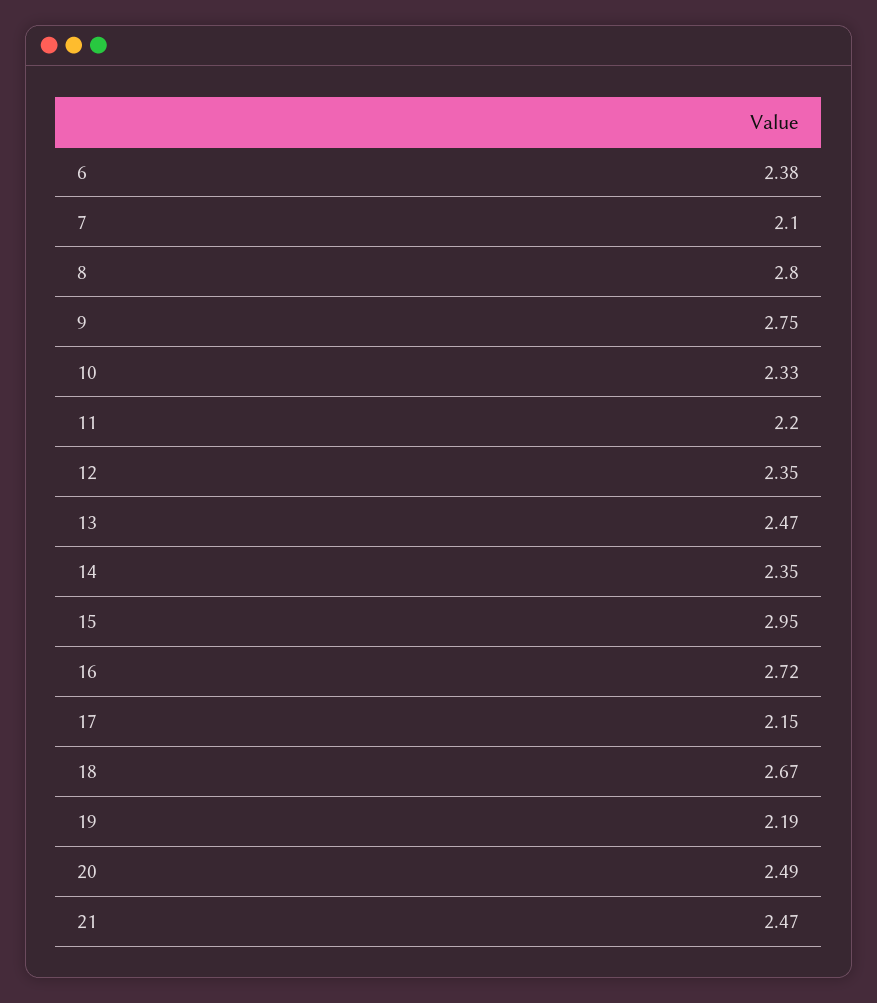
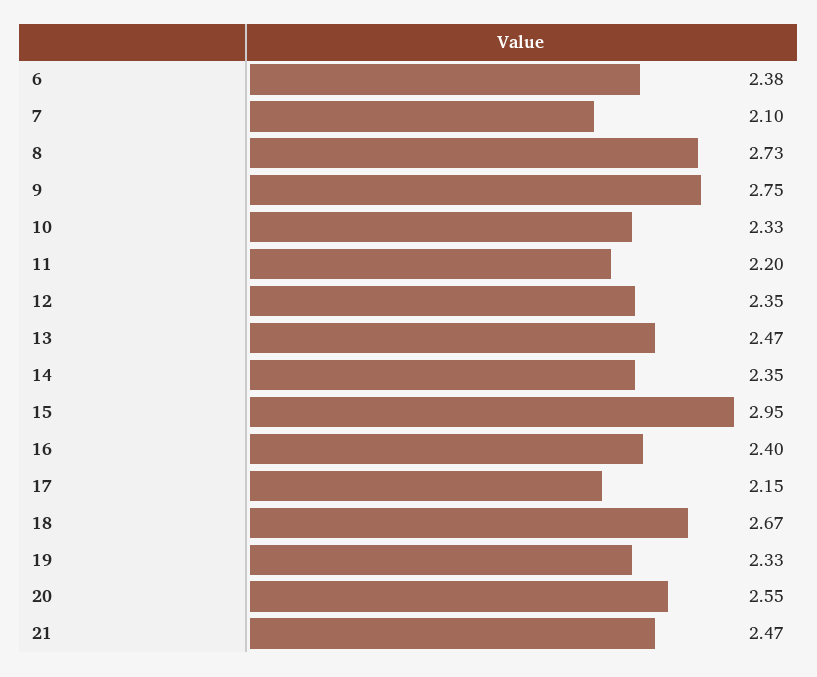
8: 2.8 -> 2.73
16: 2.72 -> 2.4
19: 2.19 -> 2.33
20: 2.49 -> 2.55

